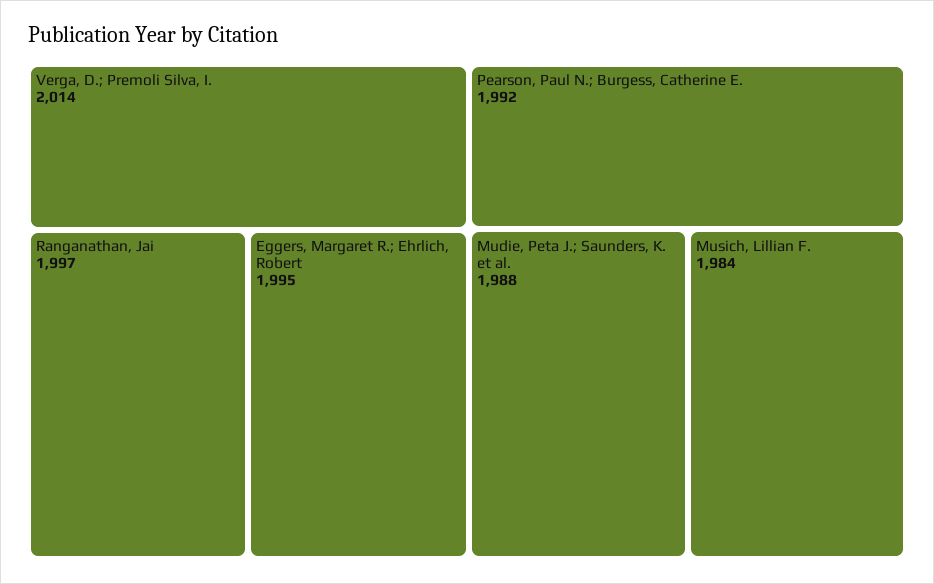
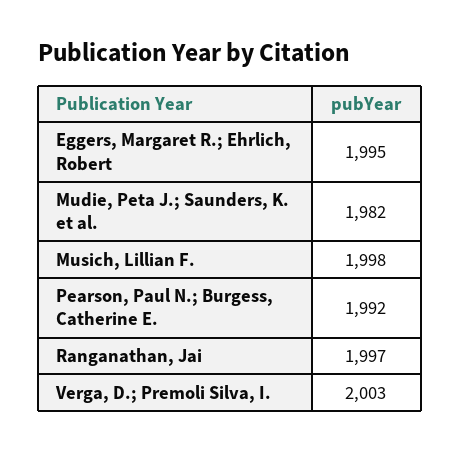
Verga, D.; Premoli Silva, I.: 2014 -> 2003
Mudie, Peta J.; Saunders, K. et al.: 1988 -> 1982
Musich, Lillian F.: 1984 -> 1998

